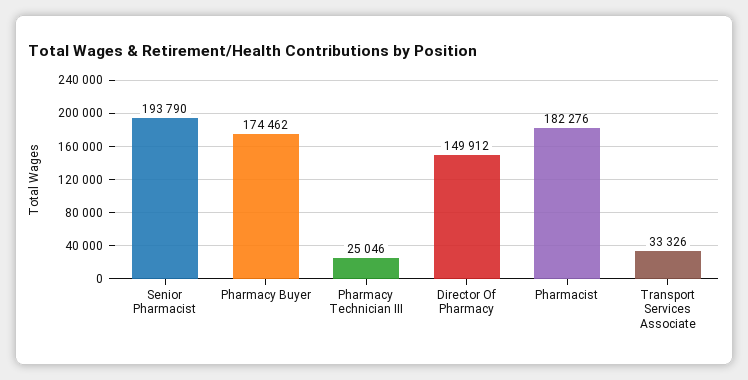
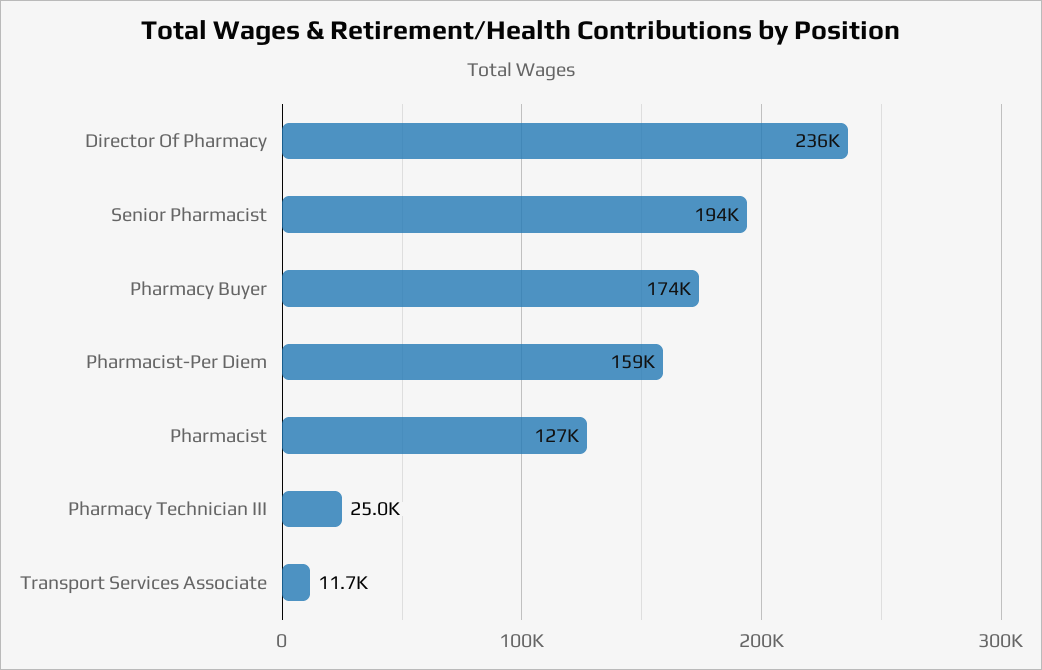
Director Of Pharmacy: 149912 -> 236000
Pharmacist: 182276 -> 127000
Transport Services Associate: 33326 -> 11700
Pharmacist-Per Diem: none -> 159000

